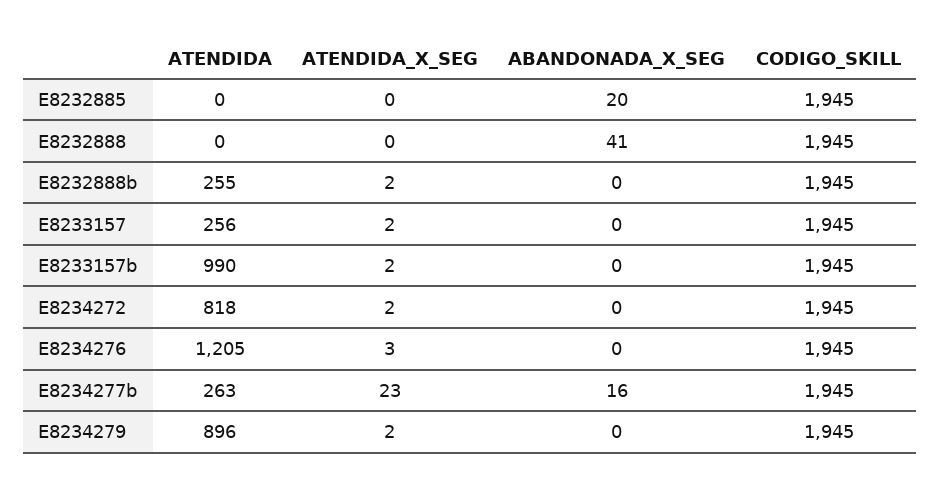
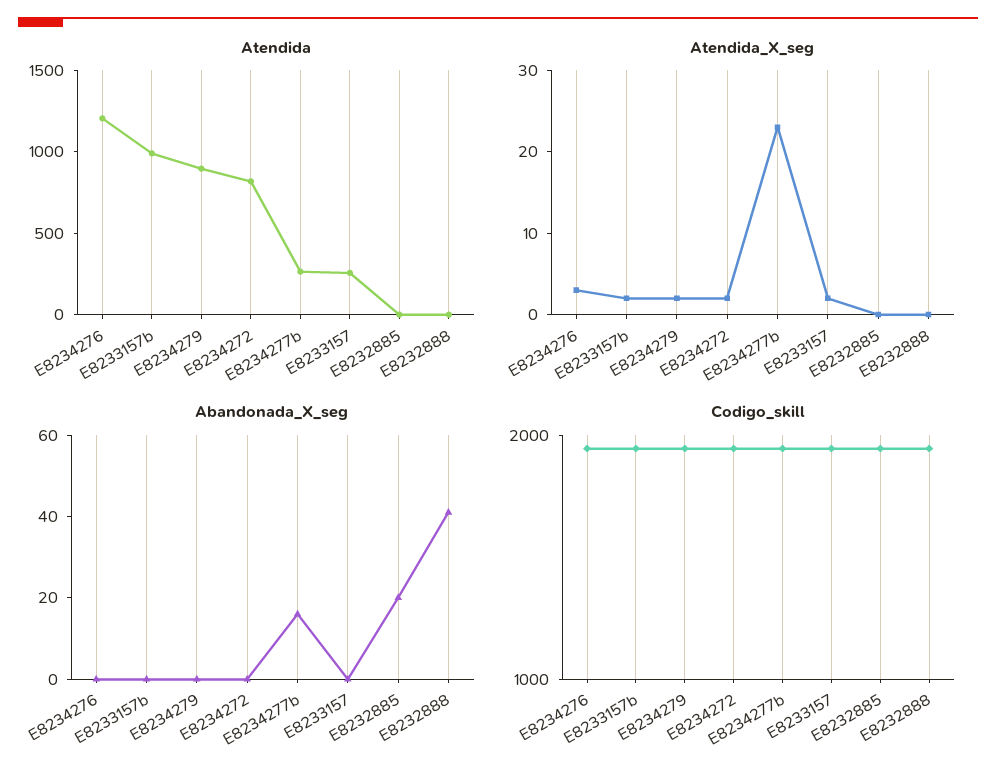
ATENDIDA, E8232888b: 255 -> none
ATENDIDA_X_SEG, E8232888b: 2 -> none
ABANDONADA_X_SEG, E8232888b: 0 -> none
CODIGO_SKILL, E8232888b: 1945 -> none

